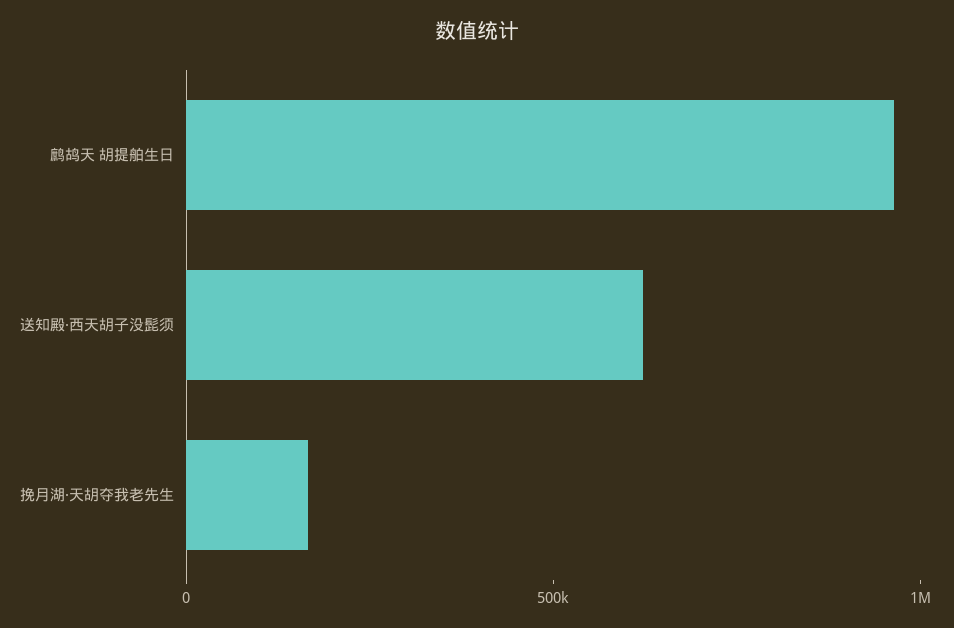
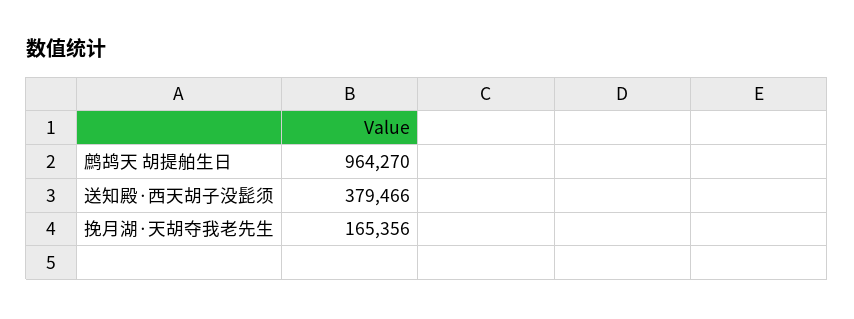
送知殿·西天胡子没髭须: 600000 -> 379466

